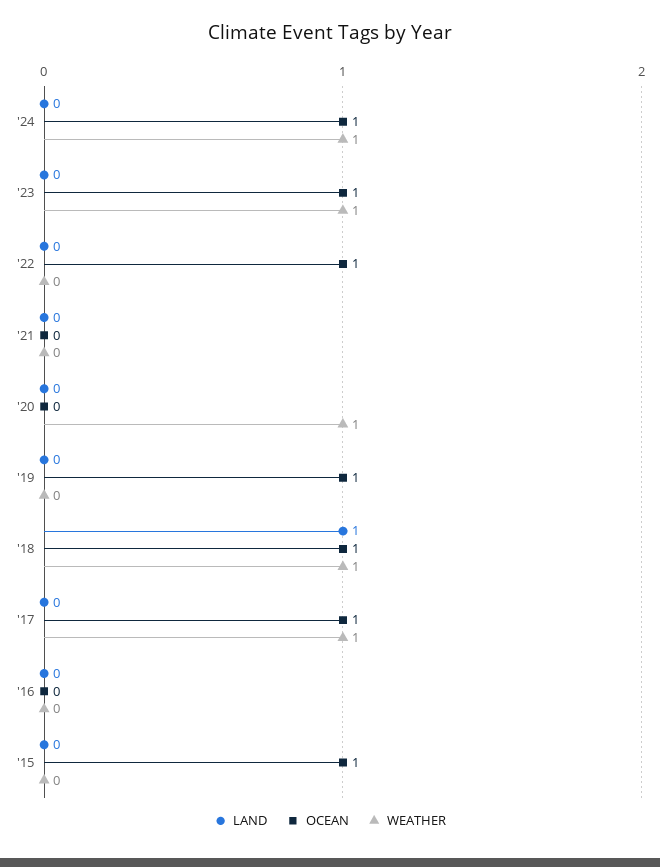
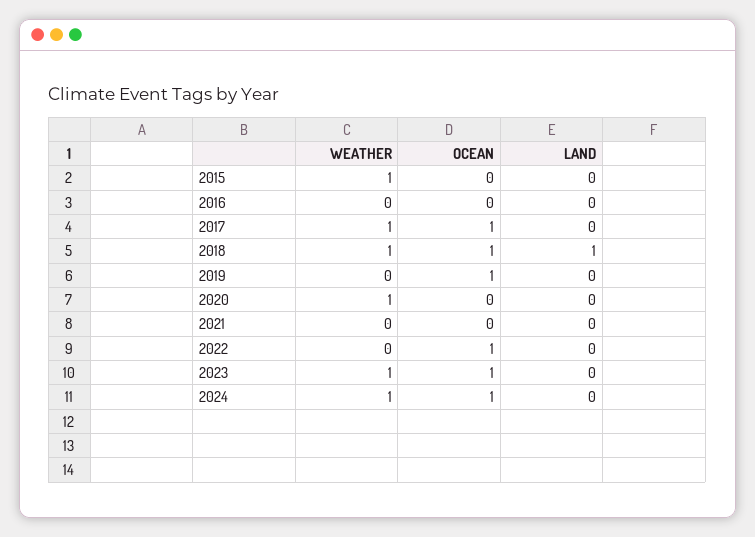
OCEAN, '15: 1 -> 0
WEATHER, '15: 0 -> 1

